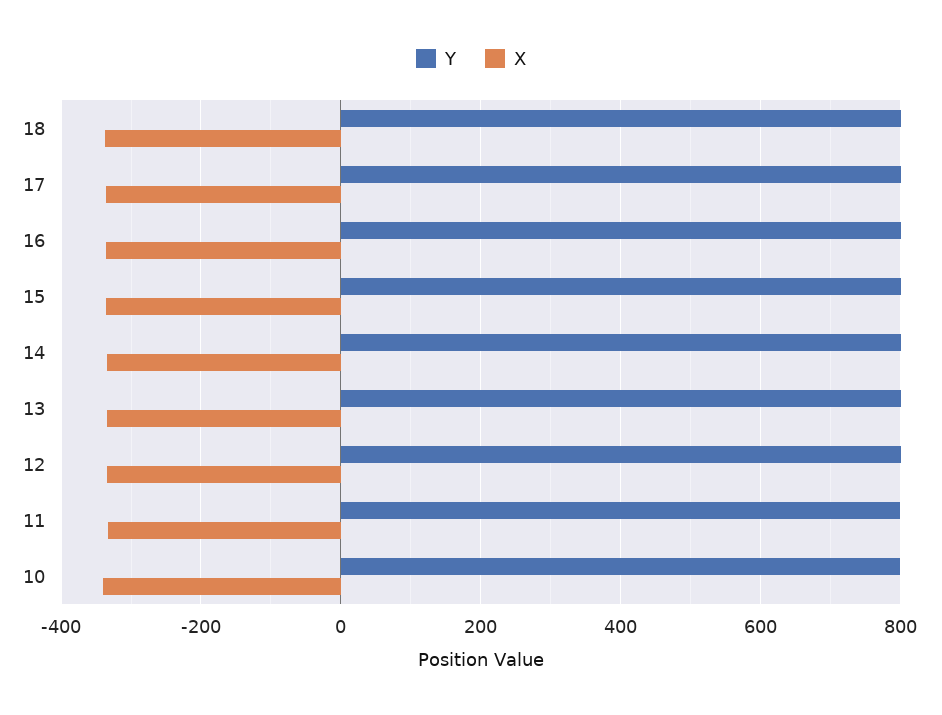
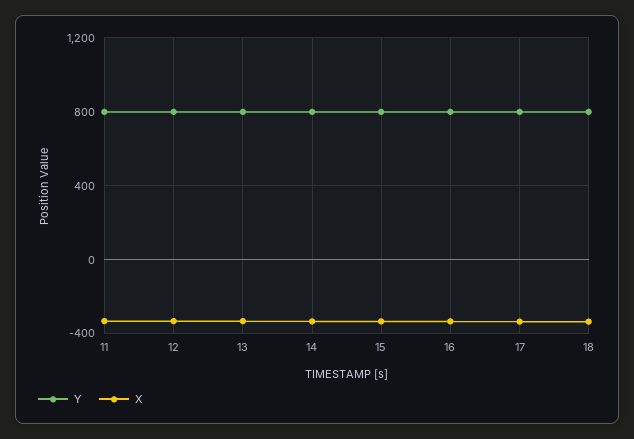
Y, 10: 800 -> none
X, 10: -340 -> none

